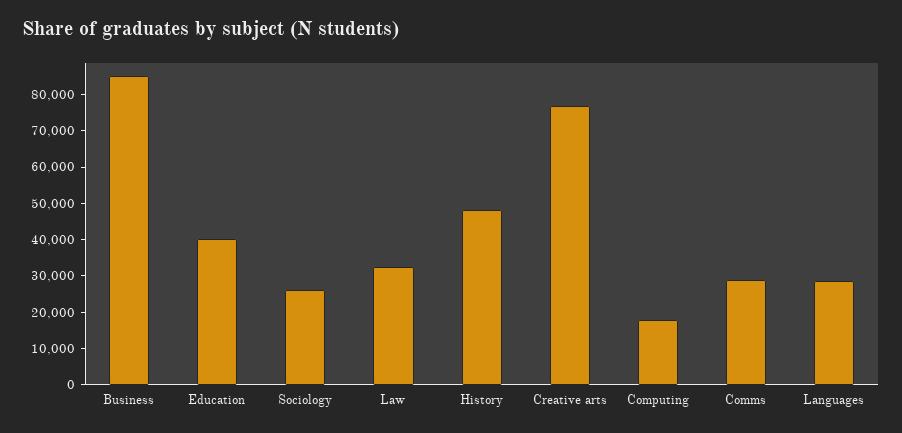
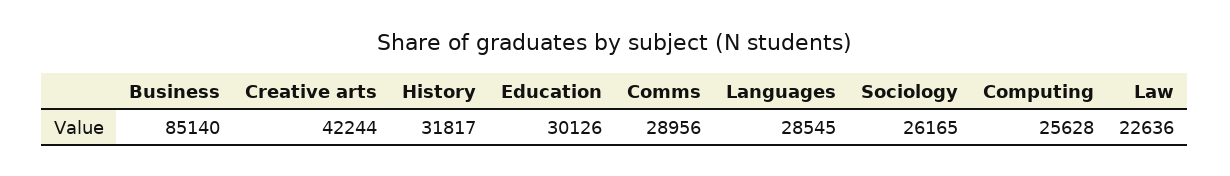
Education: 40000 -> 30126
Law: 32500 -> 22636
History: 47500 -> 31817
Creative arts: 77500 -> 42244
Computing: 17500 -> 25628

